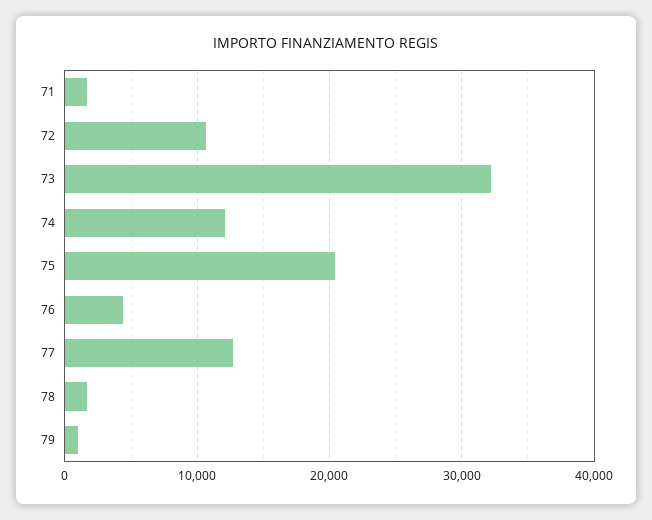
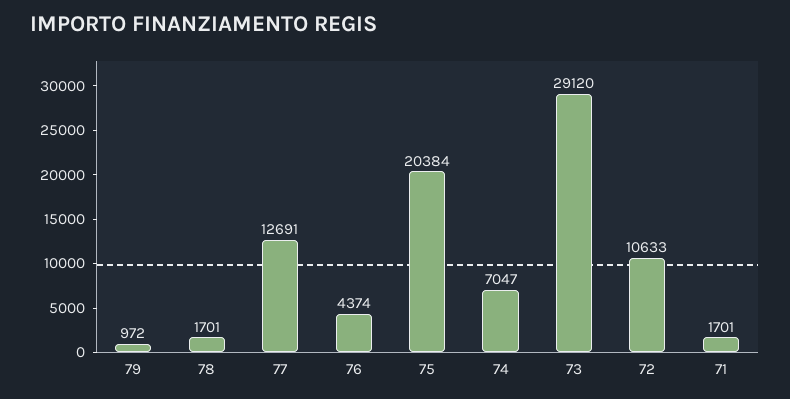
73: 32000 -> 29120
74: 12000 -> 7047

